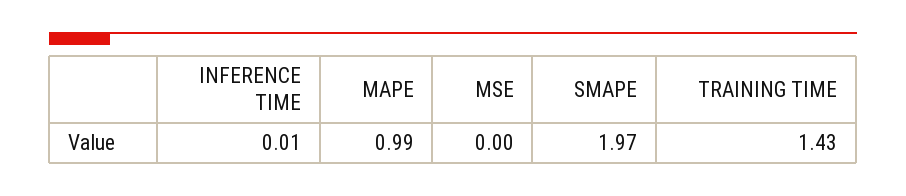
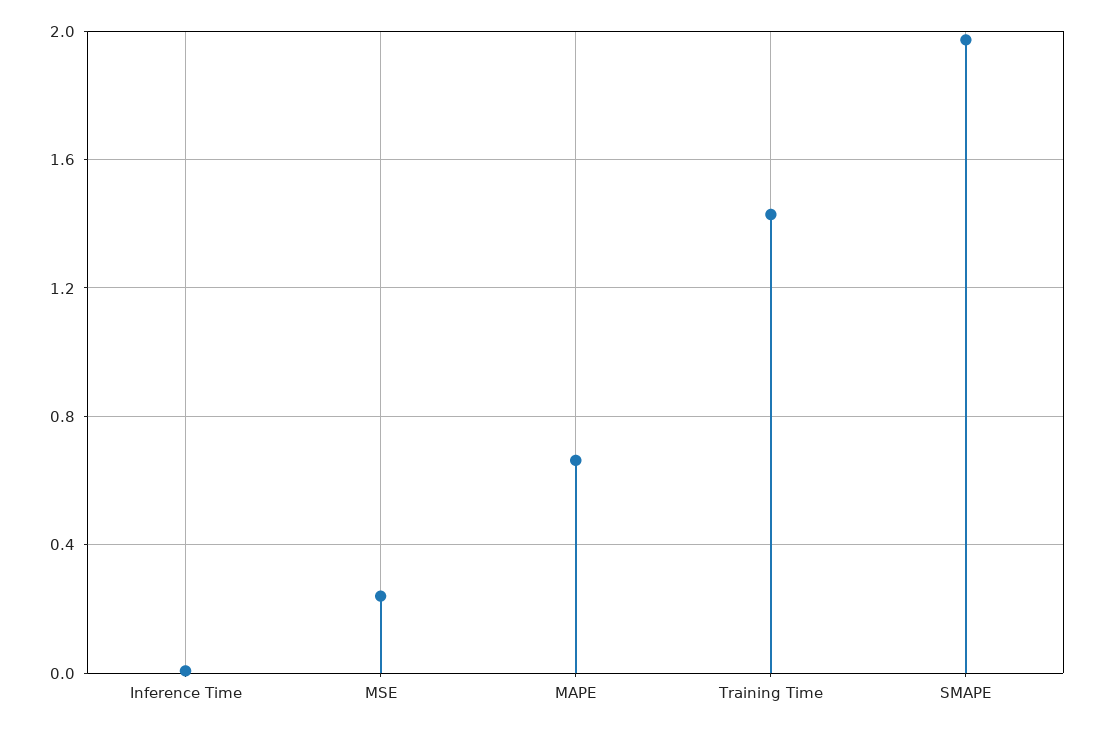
MAPE: 0.99 -> 0.65
MSE: 0 -> 0.25

